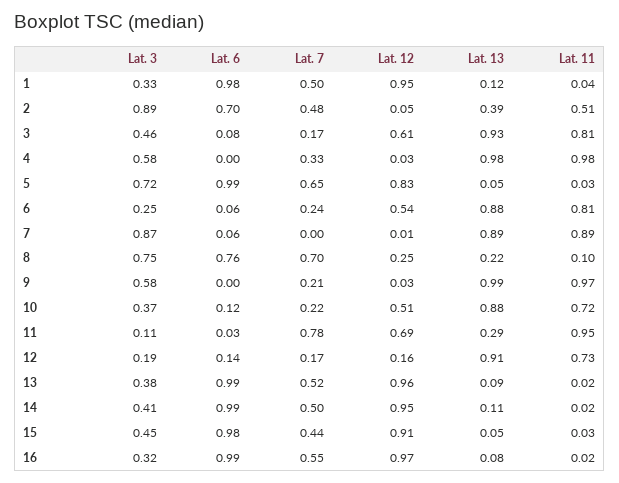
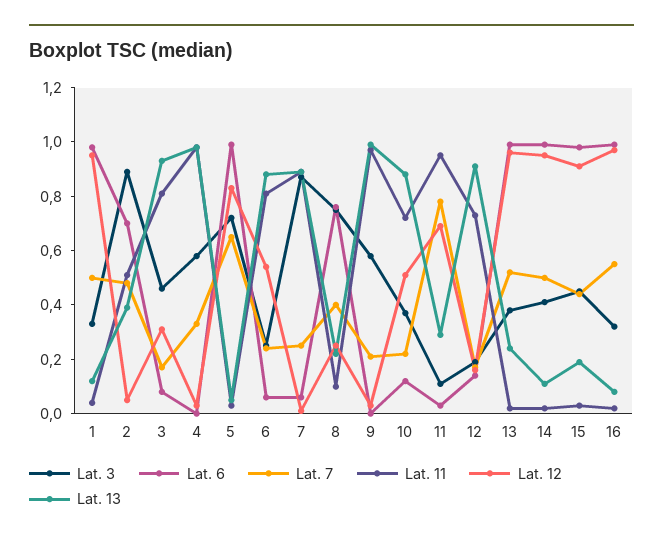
Lat. 12, 3: 0.61 -> 0.3
Lat. 7, 7: 0 -> 0.25
Lat. 7, 8: 0.7 -> 0.4
Lat. 13, 13: 0.09 -> 0.25
Lat. 13, 15: 0.05 -> 0.2

